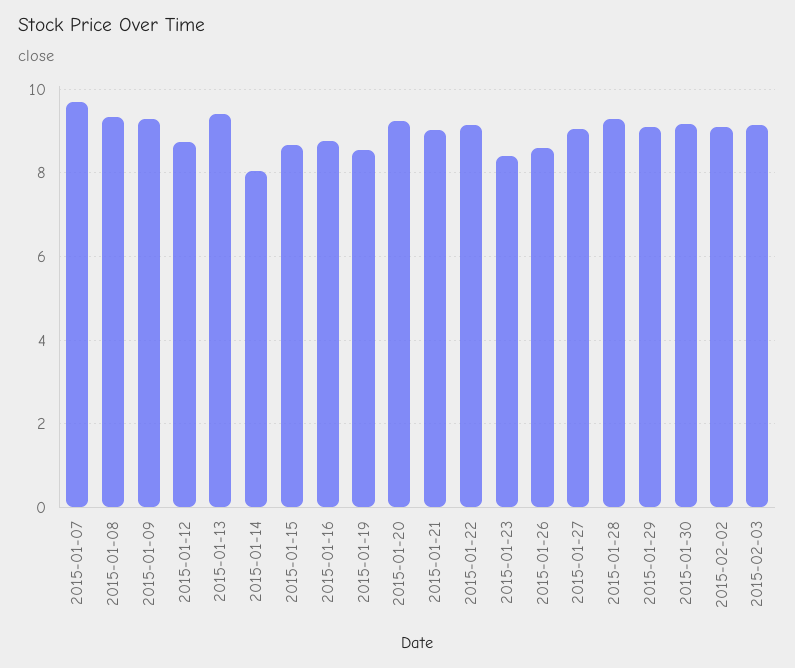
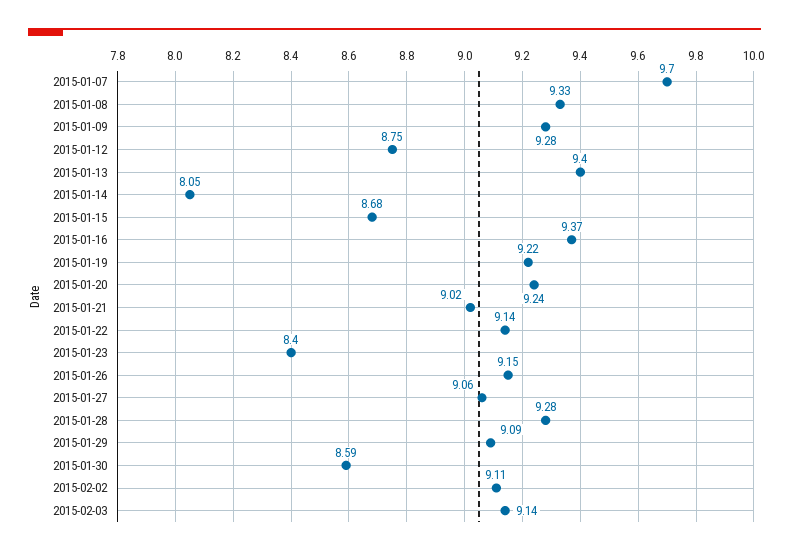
2015-01-16: 8.8 -> 9.37
2015-01-19: 8.6 -> 9.22
2015-01-26: 8.6 -> 9.15
2015-01-30: 9.2 -> 8.59

